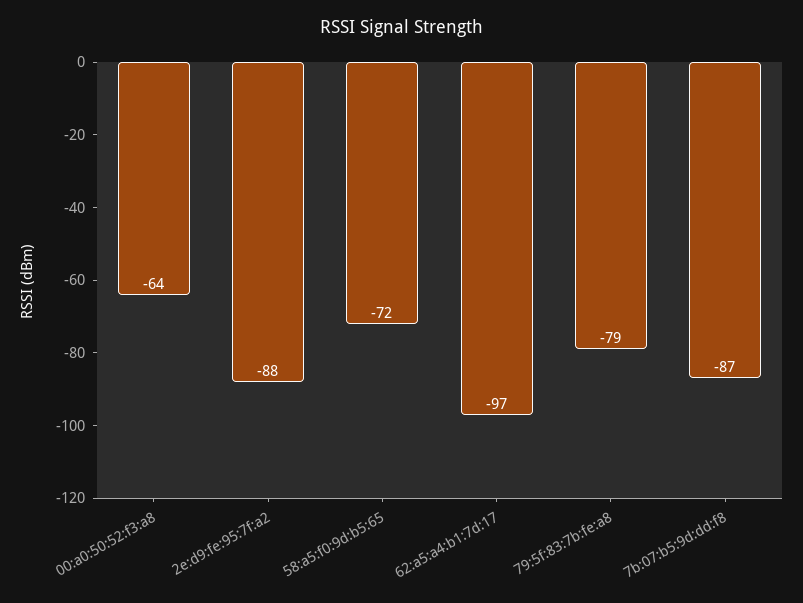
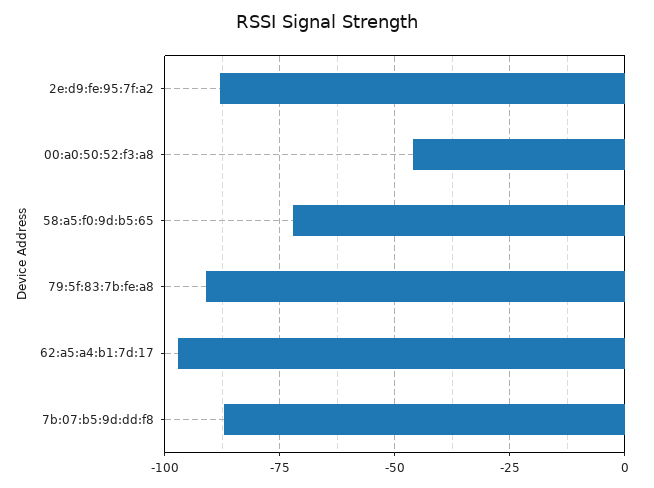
00:a0:50:52:f3:a8: -64 -> -45
79:5f:83:7b:fe:a8: -79 -> -90

